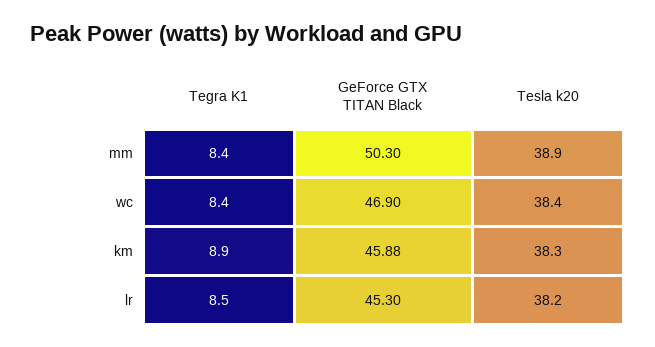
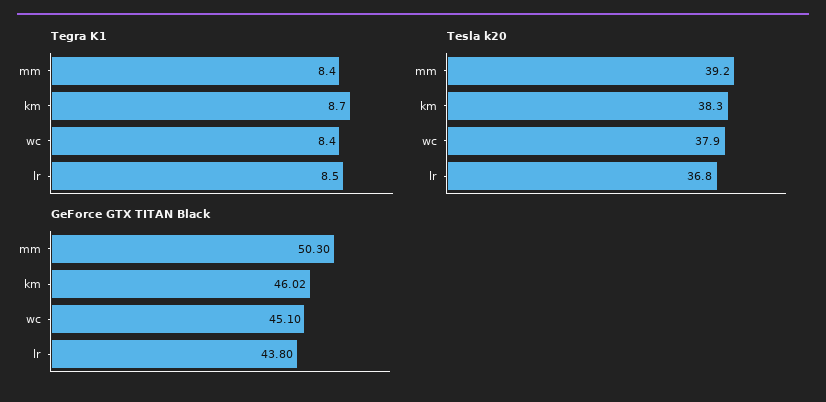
Tesla k20, mm: 38.9 -> 39.2
GeForce GTX TITAN Black, wc: 46.9 -> 45.1
Tesla k20, wc: 38.4 -> 37.9
Tegra K1, km: 8.9 -> 8.7
GeForce GTX TITAN Black, km: 45.88 -> 46.02
GeForce GTX TITAN Black, lr: 45.3 -> 43.8
Tesla k20, lr: 38.2 -> 36.8

